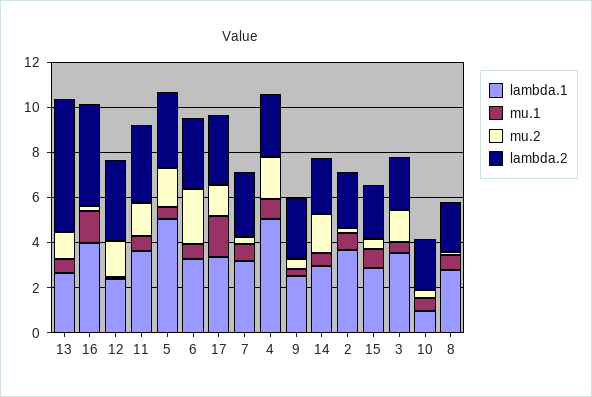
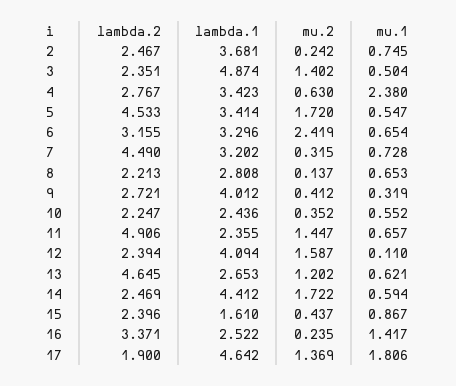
lambda.2, 13: 6 -> 4.645
lambda.1, 16: 4 -> 2.522
lambda.2, 16: 4.5 -> 3.371
lambda.1, 12: 2.5 -> 4.094
lambda.2, 12: 3.5 -> 2.394
lambda.1, 11: 3.5 -> 2.355
lambda.2, 11: 3.5 -> 4.906
lambda.1, 5: 5 -> 3.414
lambda.2, 5: 3.5 -> 4.533
lambda.1, 17: 3.5 -> 4.642
lambda.2, 17: 3 -> 1.9
lambda.2, 7: 3 -> 4.49
lambda.1, 4: 5 -> 3.423
mu.1, 4: 1 -> 2.38
mu.2, 4: 2 -> 0.63
lambda.1, 9: 2.5 -> 4.012
lambda.1, 14: 3 -> 4.412
lambda.1, 15: 3 -> 1.61
lambda.1, 3: 3.5 -> 4.874
lambda.1, 10: 1 -> 2.436

